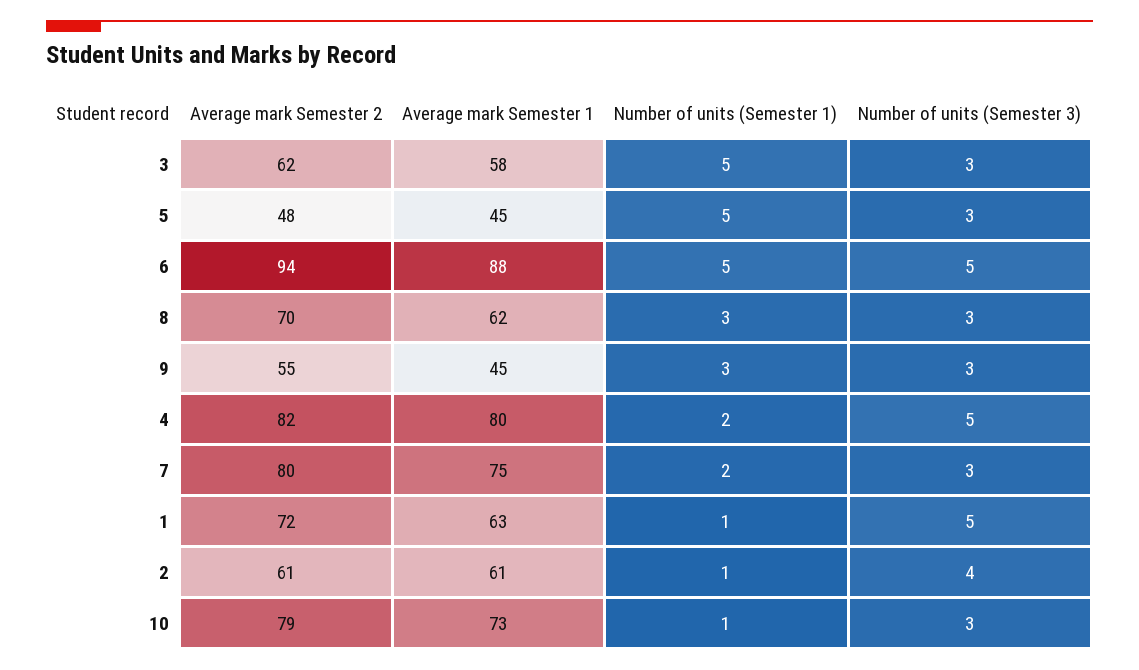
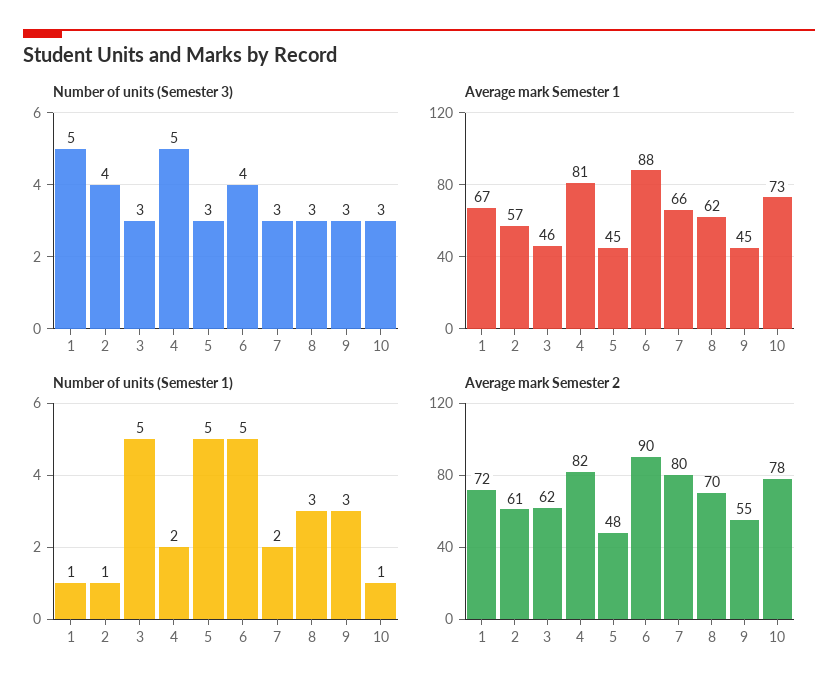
Average mark Semester 1, 3: 58 -> 46
Average mark Semester 2, 6: 94 -> 90
Number of units (Semester 3), 6: 5 -> 4
Average mark Semester 1, 4: 80 -> 81
Average mark Semester 1, 7: 75 -> 66
Average mark Semester 1, 1: 63 -> 67
Average mark Semester 1, 2: 61 -> 57
Average mark Semester 2, 10: 79 -> 78

